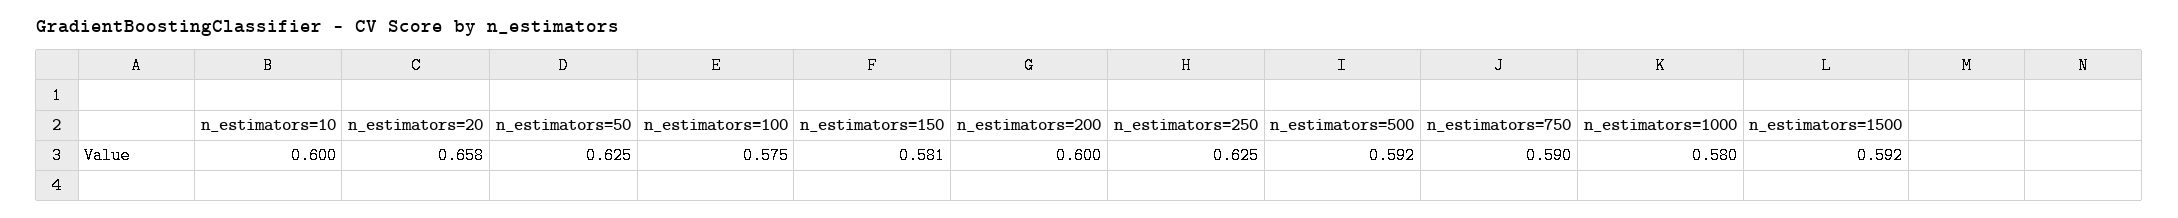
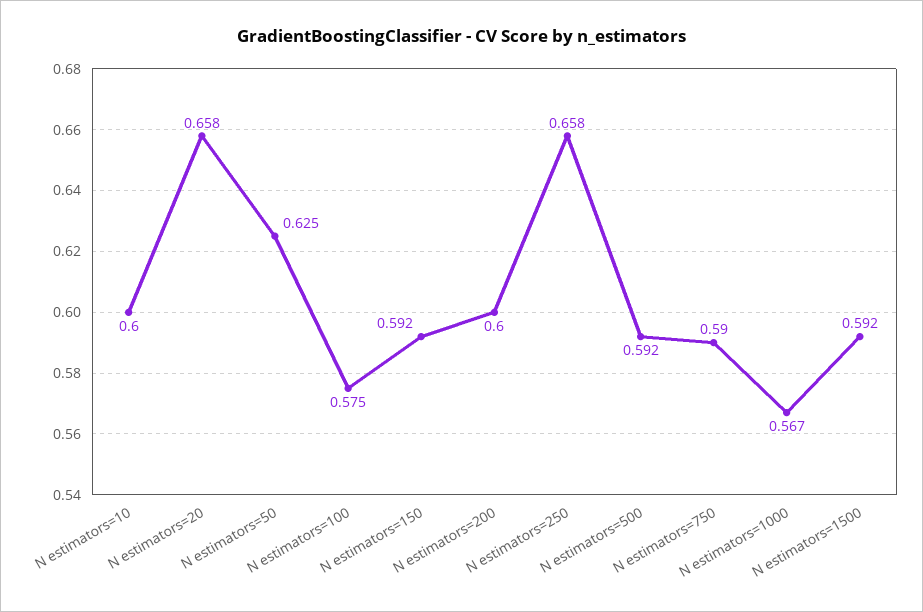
n_estimators=150: 0.581 -> 0.592
n_estimators=250: 0.625 -> 0.658
n_estimators=1000: 0.58 -> 0.567

